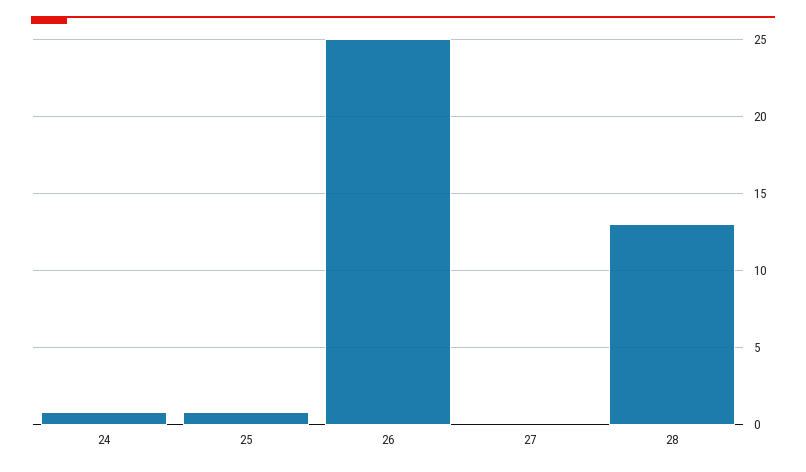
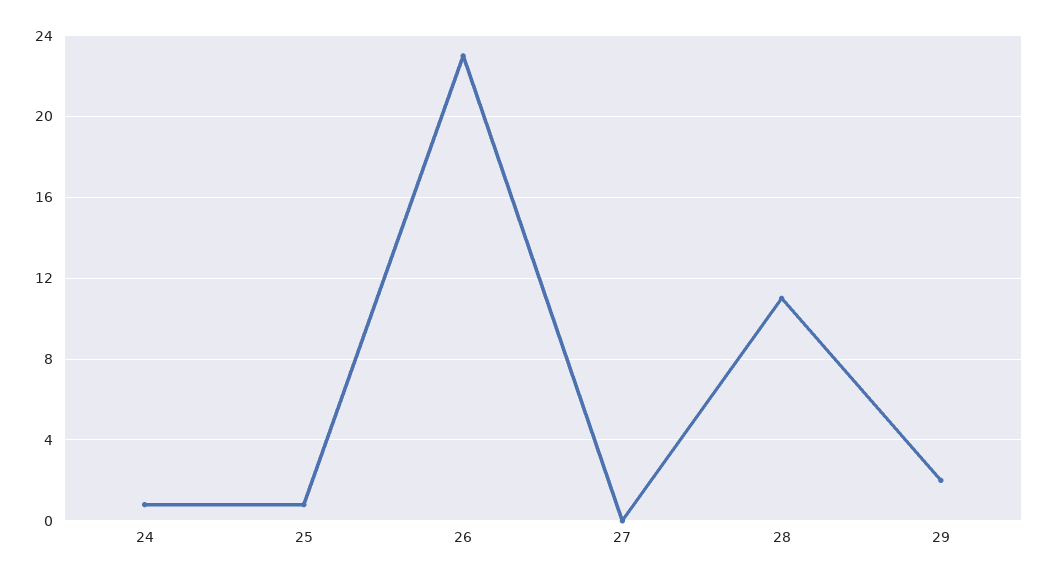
26: 25 -> 23
28: 13 -> 11
29: none -> 2

